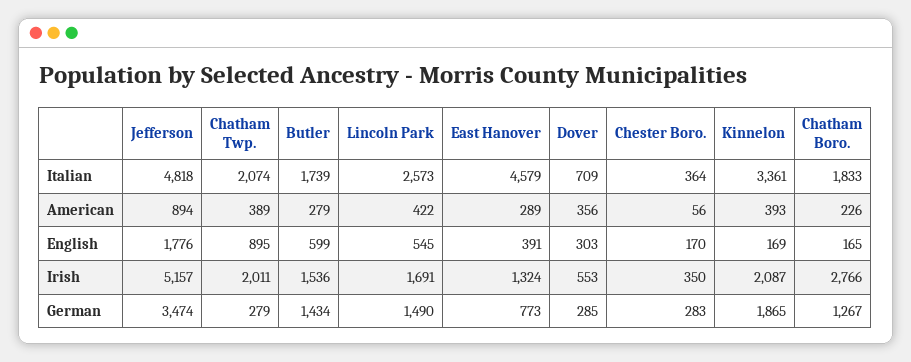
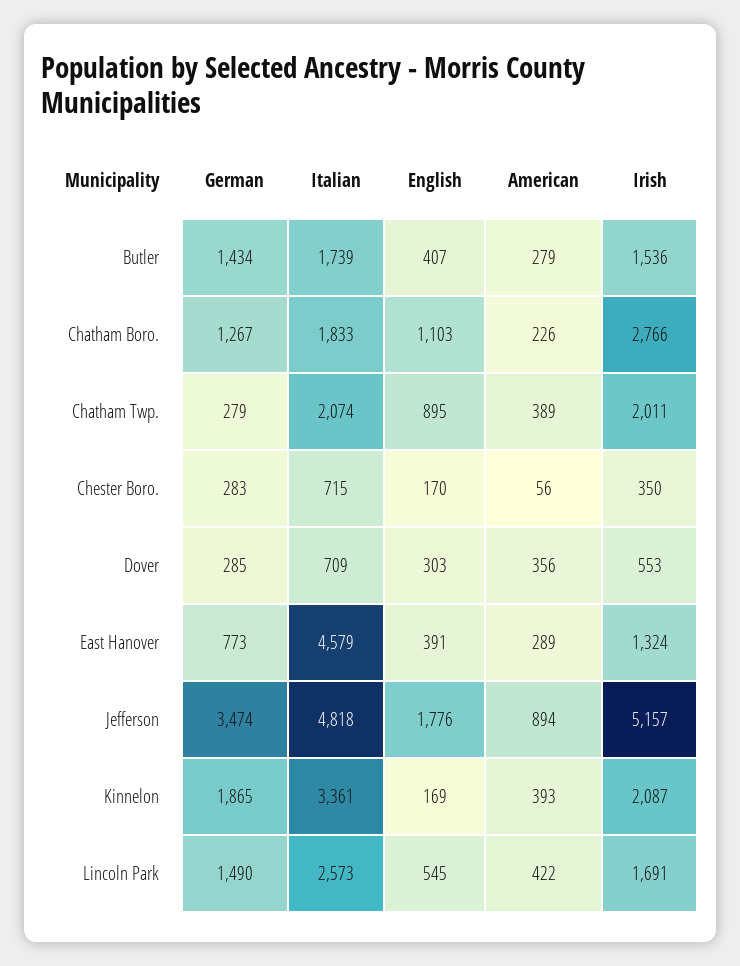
Chester Boro., Italian: 364 -> 715
Butler, English: 599 -> 407
Chatham Boro., English: 165 -> 1103

